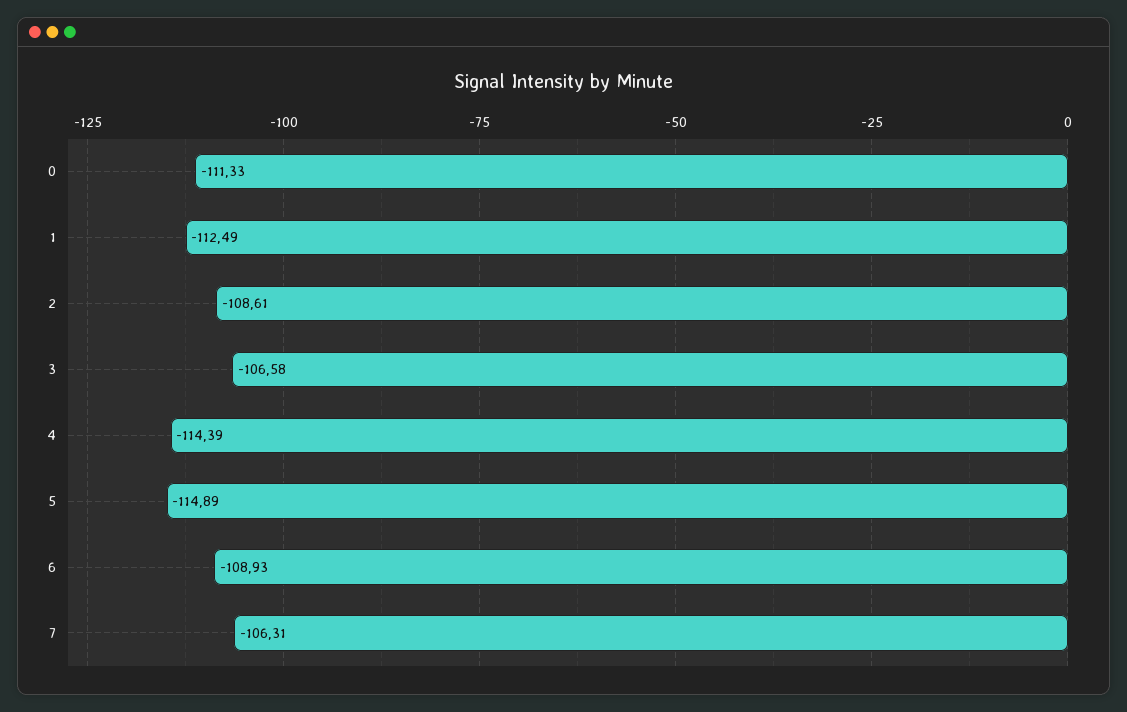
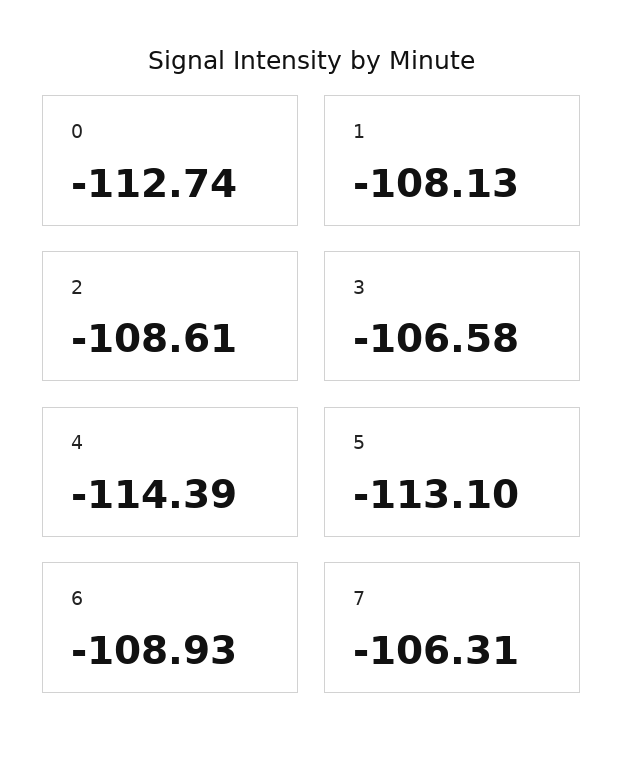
0: -111.33 -> -112.74
1: -112.49 -> -108.13
5: -114.89 -> -113.1

